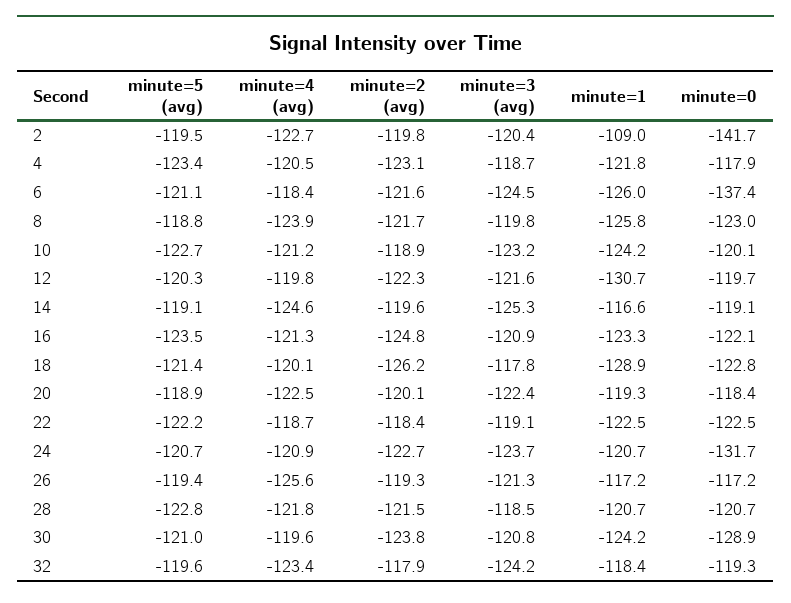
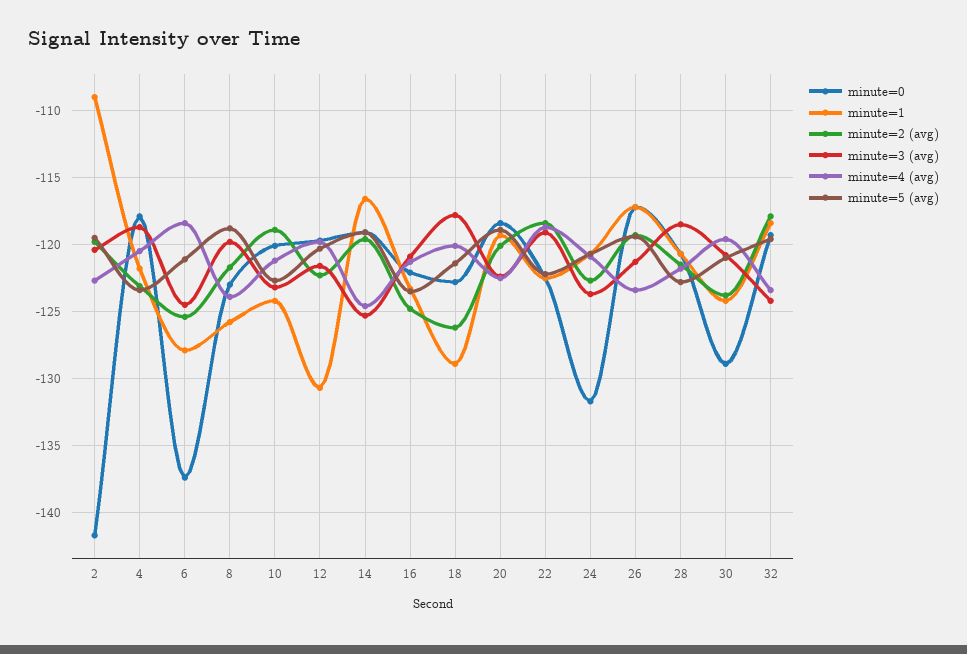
minute=2 (avg), 6: -121.6 -> -125.5
minute=1, 6: -126 -> -128
minute=4 (avg), 26: -125.6 -> -123.5

